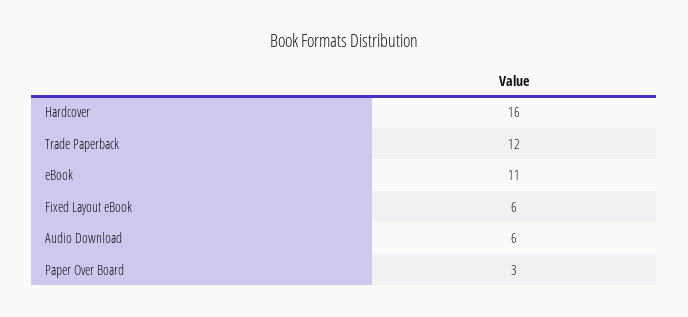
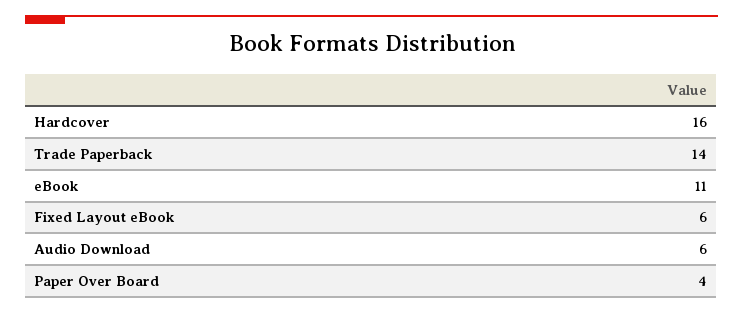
Trade Paperback: 12 -> 14
Paper Over Board: 3 -> 4

